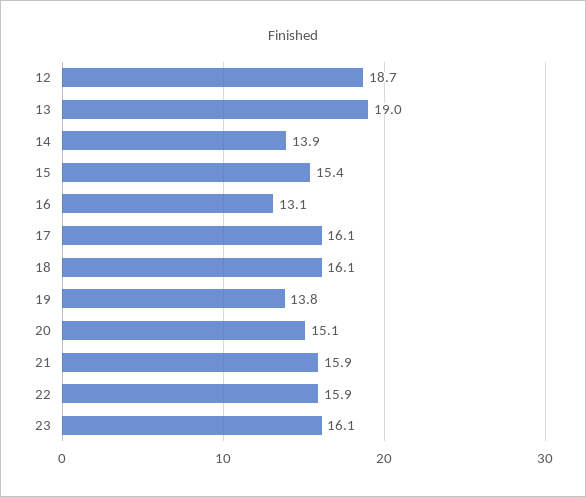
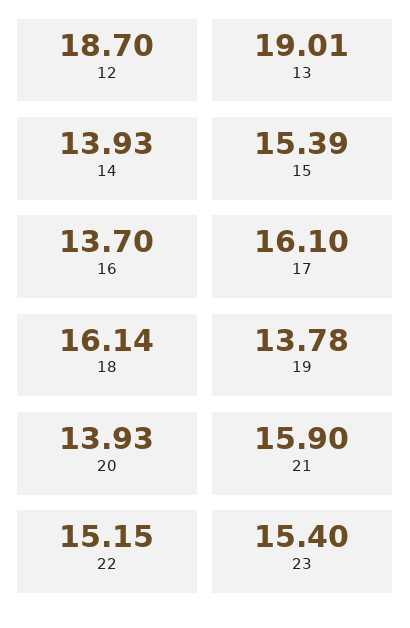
16: 13.1 -> 13.7
20: 15.1 -> 13.93
22: 15.9 -> 15.15
23: 16.1 -> 15.4

